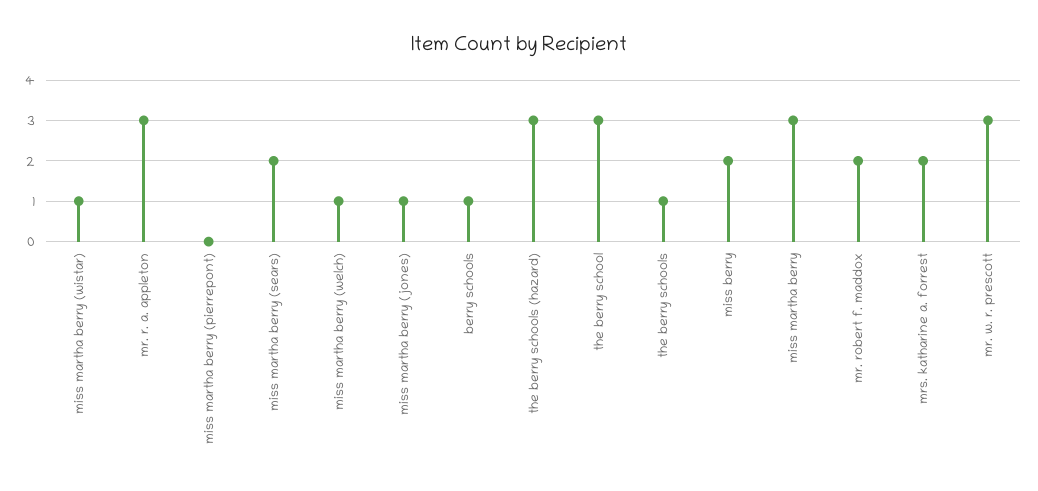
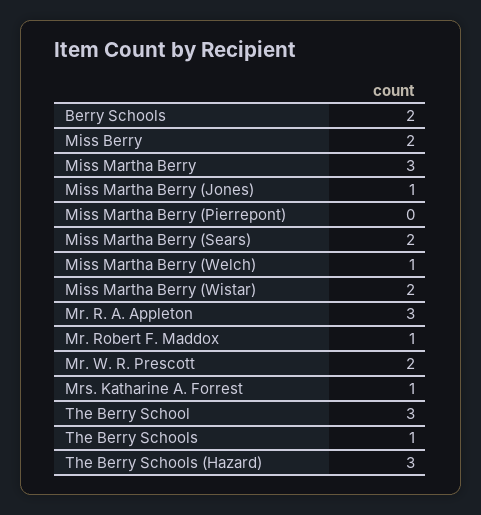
miss martha berry (wistar): 1 -> 2
berry schools: 1 -> 2
mr. robert f. maddox: 2 -> 1
mrs. katharine a. forrest: 2 -> 1
mr. w. r. prescott: 3 -> 2

